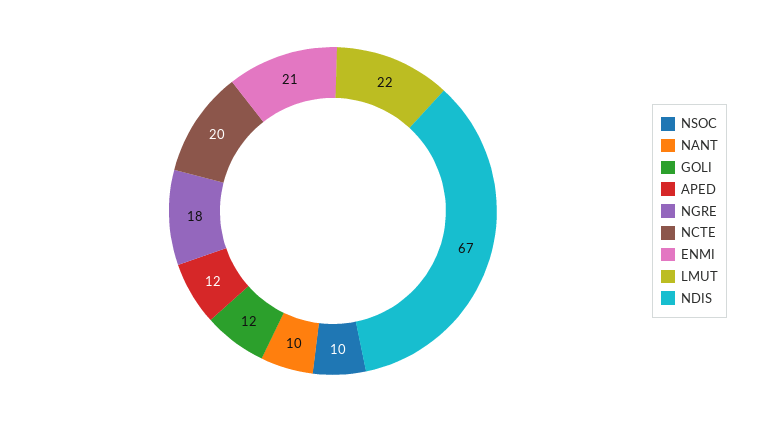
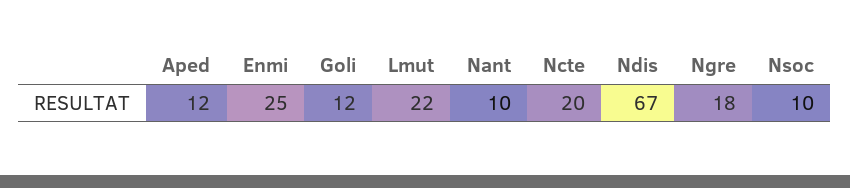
ENMI: 21 -> 25

